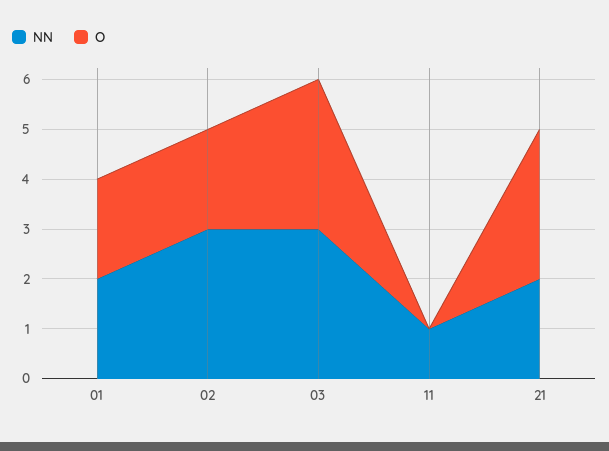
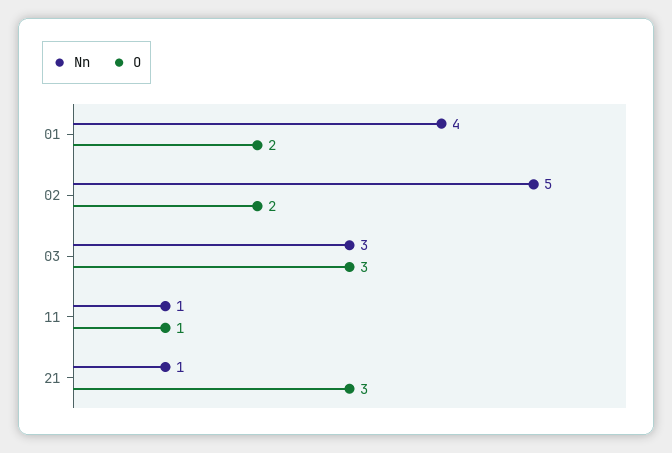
NN, 01: 2 -> 4
NN, 02: 3 -> 5
O, 11: 0 -> 1
NN, 21: 2 -> 1

